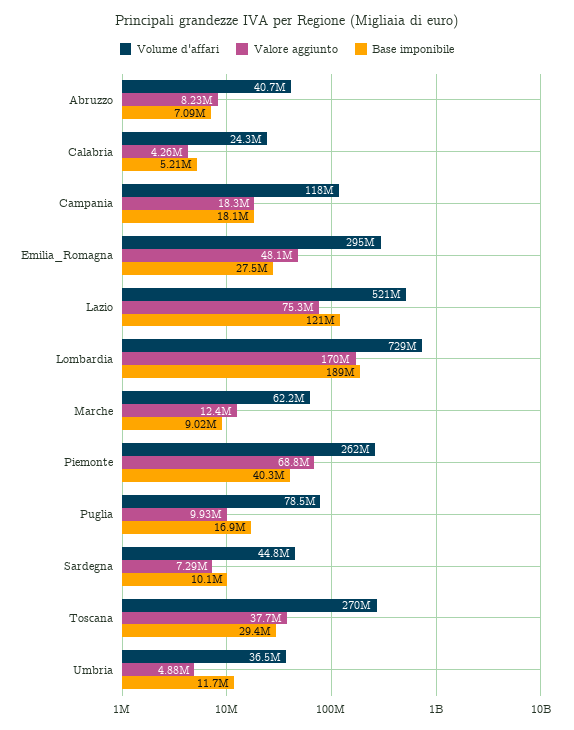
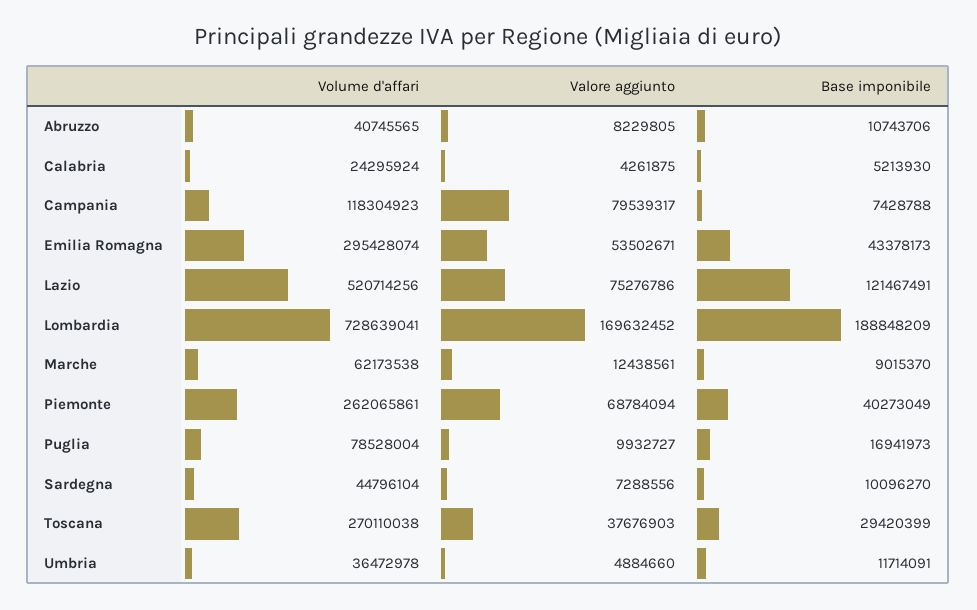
Base imponibile, Abruzzo: 7090000 -> 10743706
Valore aggiunto, Campania: 18300000 -> 79539317
Base imponibile, Campania: 18100000 -> 7428788
Valore aggiunto, Emilia_Romagna: 48100000 -> 53502671
Base imponibile, Emilia_Romagna: 27500000 -> 43378173

